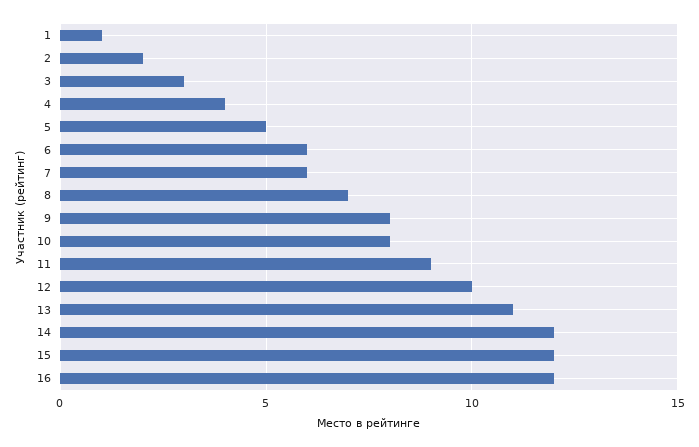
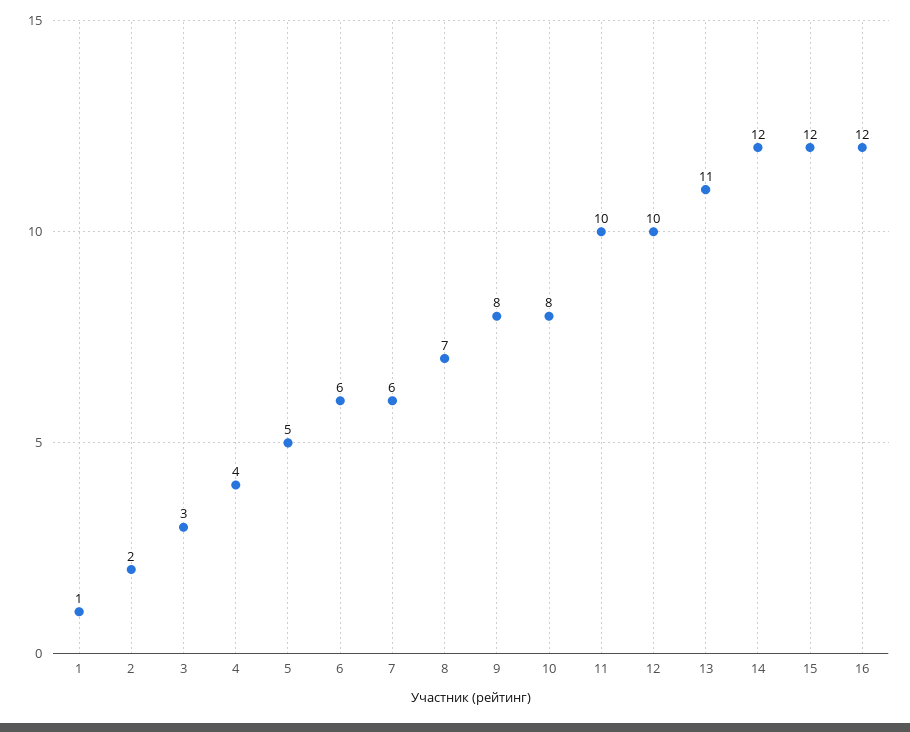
11: 9 -> 10

